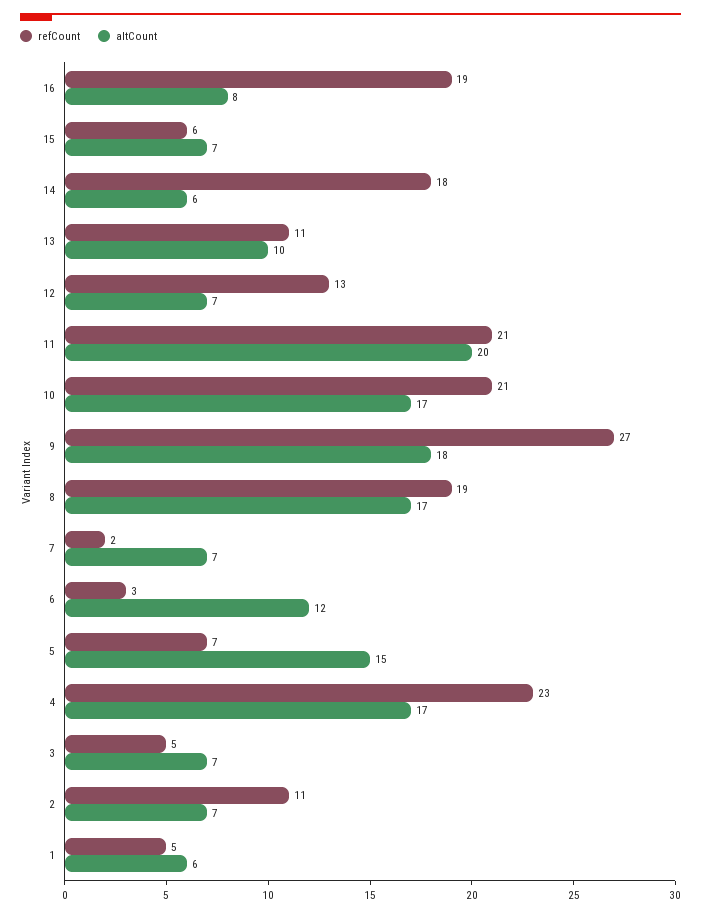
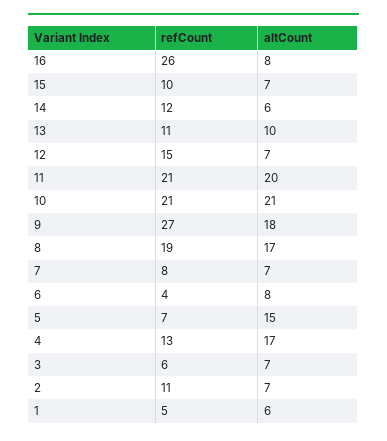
refCount, 16: 19 -> 26
refCount, 15: 6 -> 10
refCount, 14: 18 -> 12
refCount, 12: 13 -> 15
altCount, 10: 17 -> 21
refCount, 7: 2 -> 8
refCount, 6: 3 -> 4
altCount, 6: 12 -> 8
refCount, 4: 23 -> 13
refCount, 3: 5 -> 6

